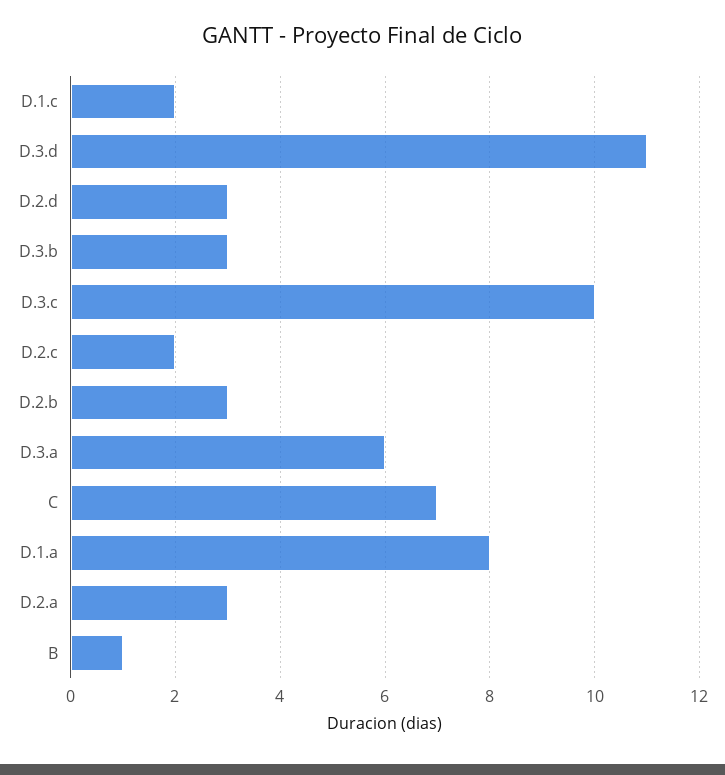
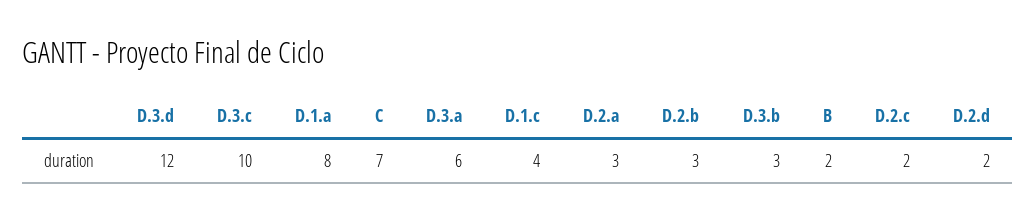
D.1.c: 2 -> 4
D.3.d: 11 -> 12
D.2.d: 3 -> 2
B: 1 -> 2

